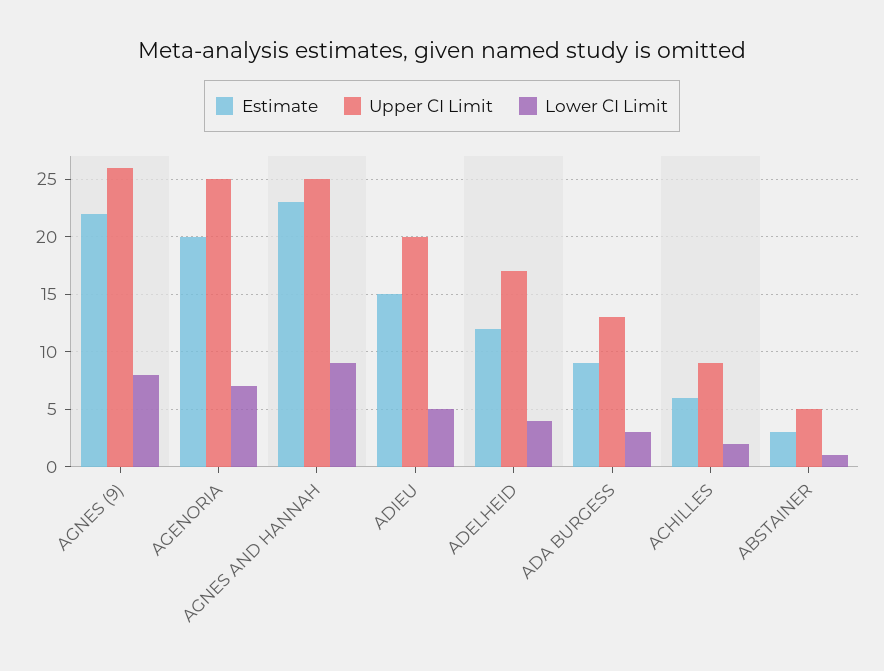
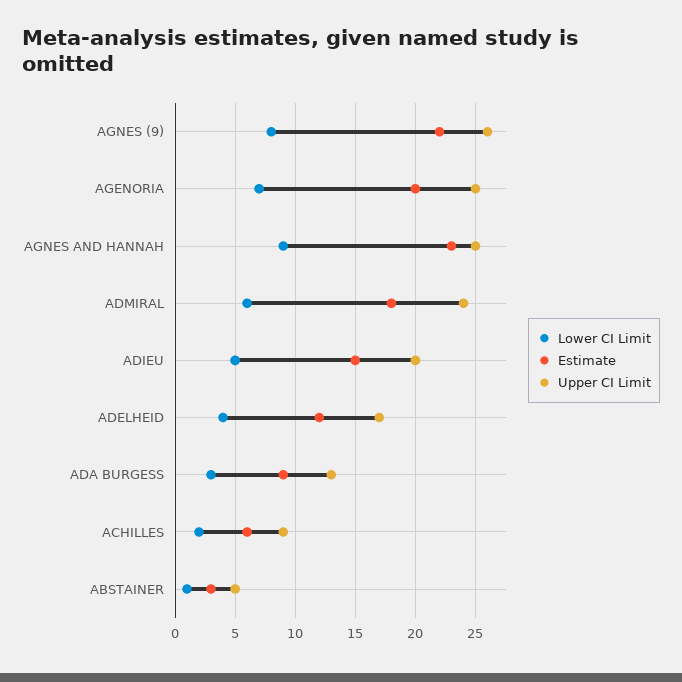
Lower CI Limit, ADMIRAL: none -> 6
Estimate, ADMIRAL: none -> 18
Upper CI Limit, ADMIRAL: none -> 24

